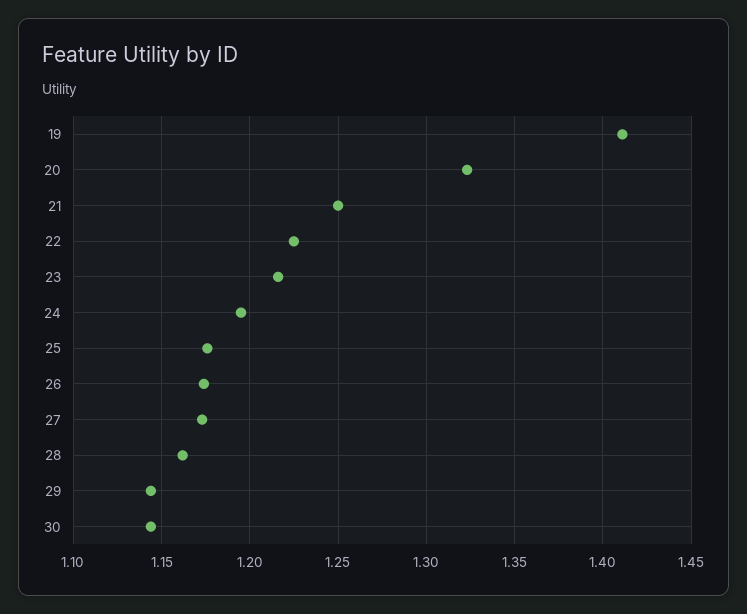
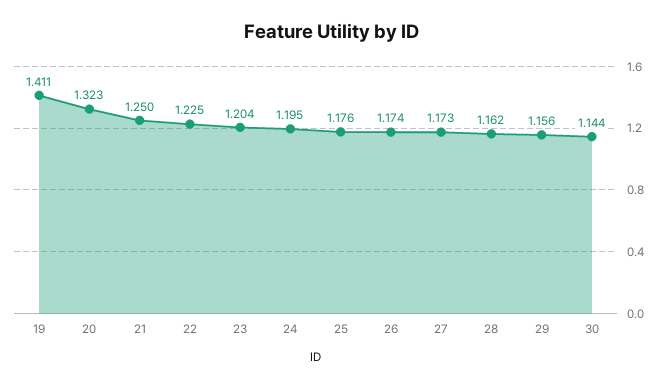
23: 1.215 -> 1.204
29: 1.145 -> 1.156

